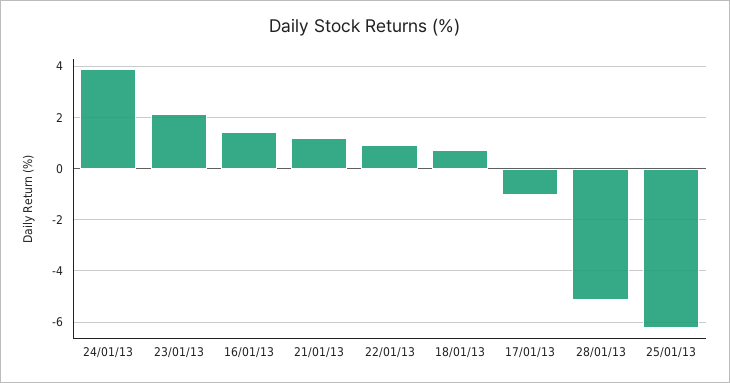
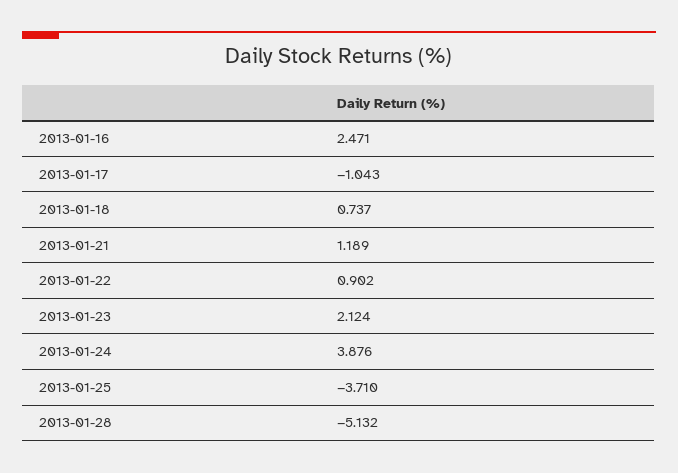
16/01/13: 1.5 -> 2.471
25/01/13: -6.25 -> -3.71

